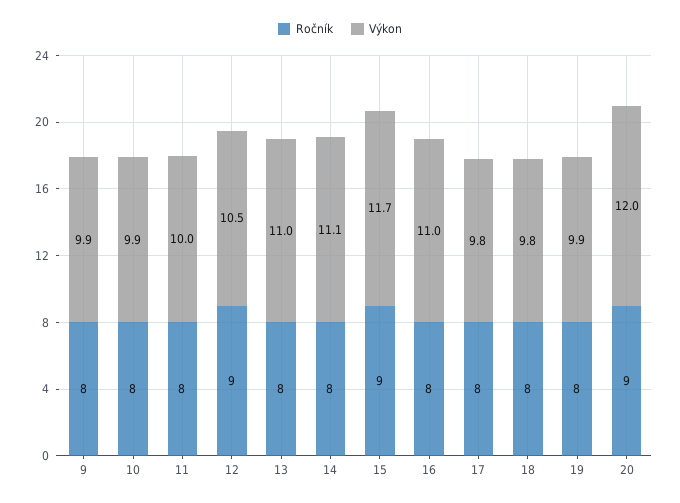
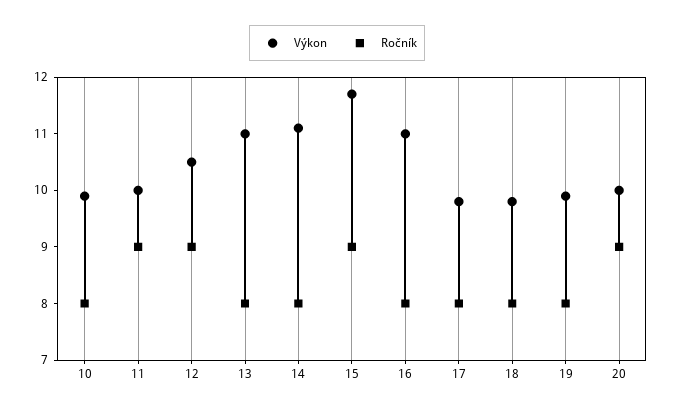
Ročník, 9: 8 -> none
Výkon, 9: 9.9 -> none
Ročník, 11: 8 -> 9
Výkon, 20: 12 -> 10

